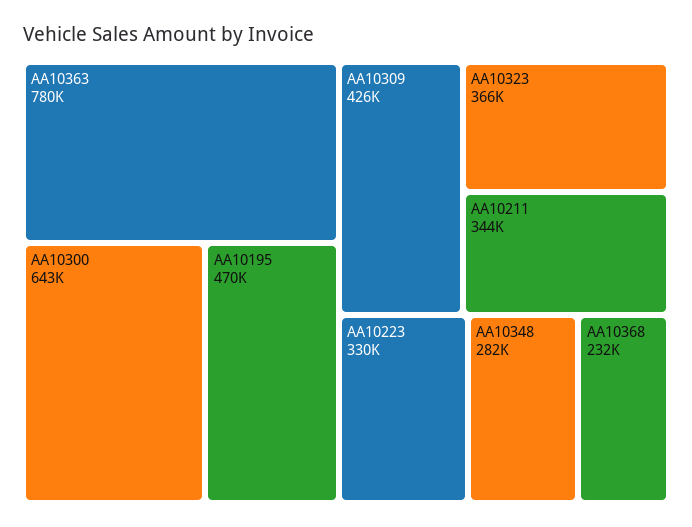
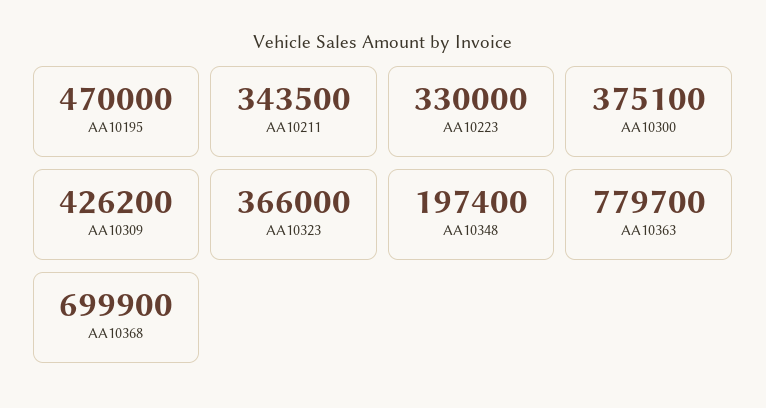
AA10300: 643000 -> 375100
AA10348: 282000 -> 197400
AA10368: 232000 -> 699900

